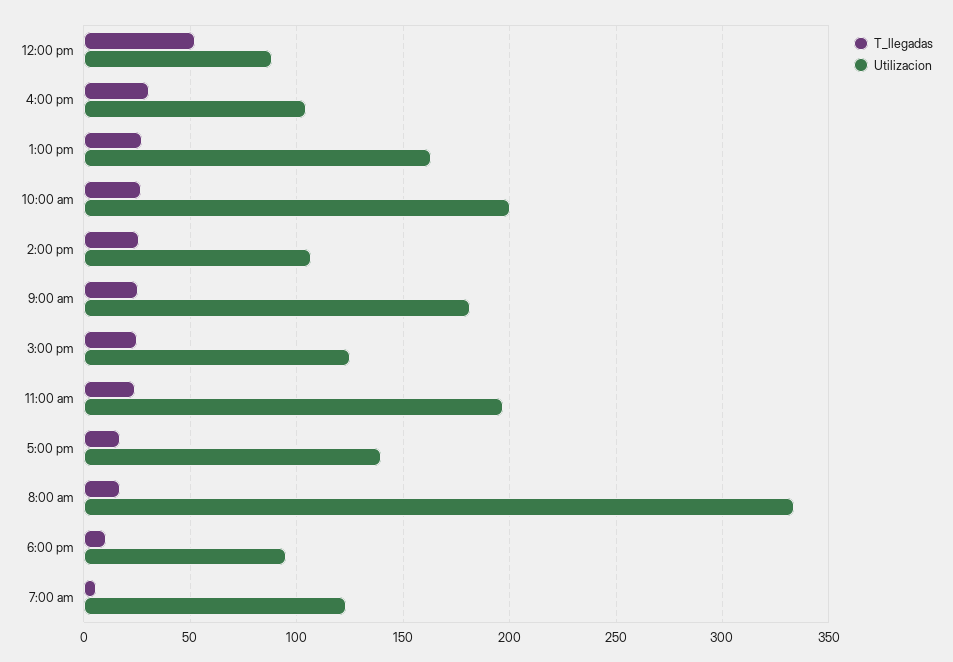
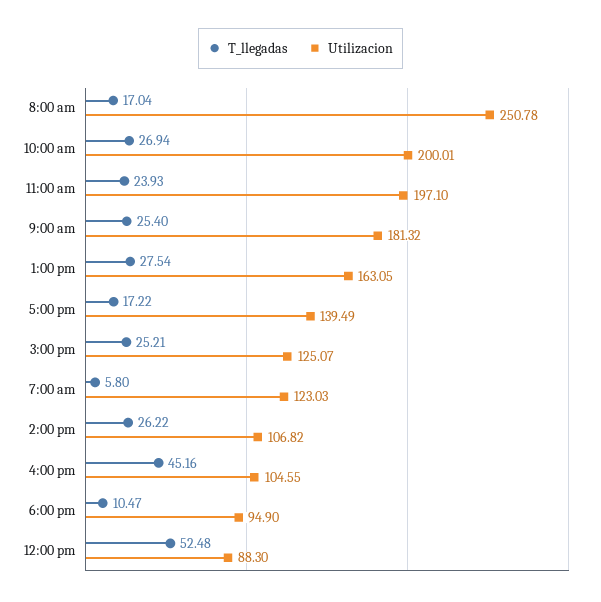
T_llegadas, 4:00 pm: 30 -> 45.16
Utilizacion, 8:00 am: 335 -> 250.78

